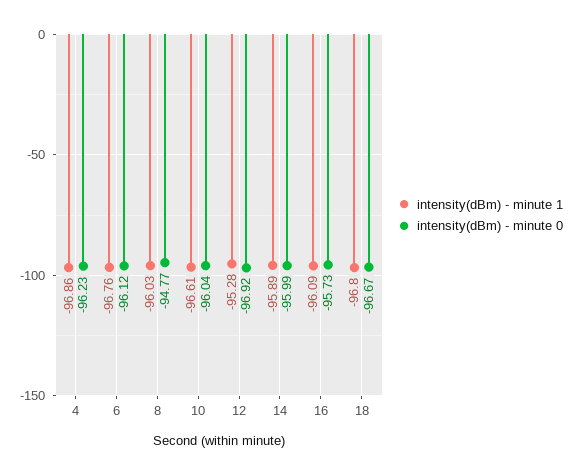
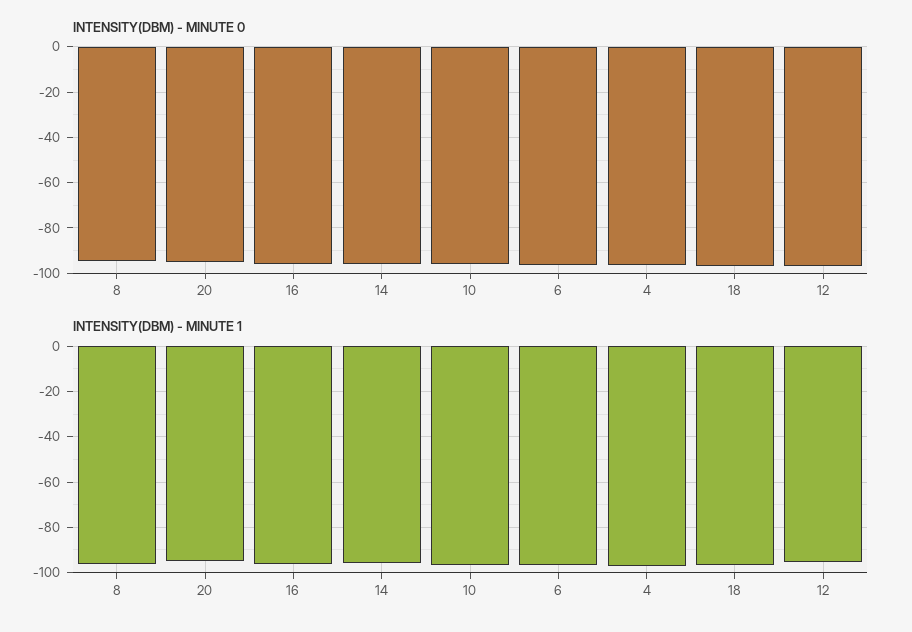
intensity(dBm) - minute 0, 20: none -> -95
intensity(dBm) - minute 1, 20: none -> -95

